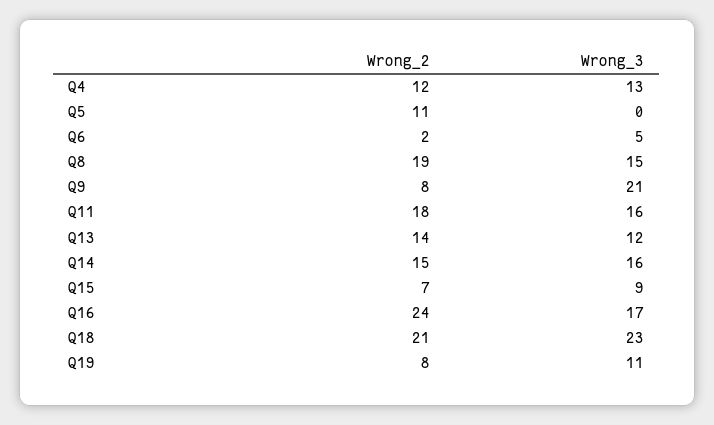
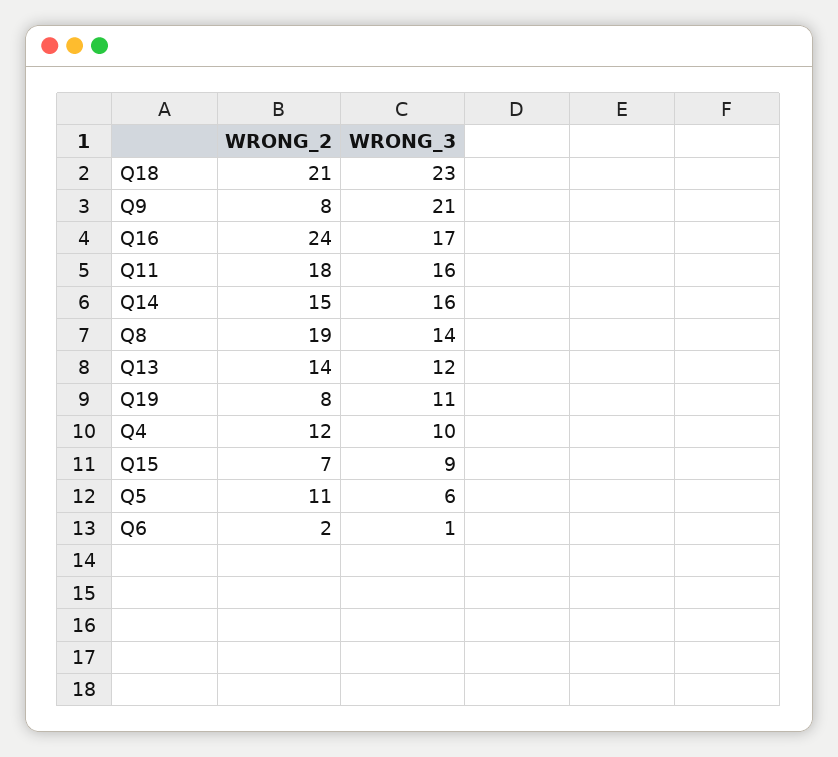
Wrong_3, Q4: 13 -> 10
Wrong_3, Q5: 0 -> 6
Wrong_3, Q6: 5 -> 1
Wrong_3, Q8: 15 -> 14

